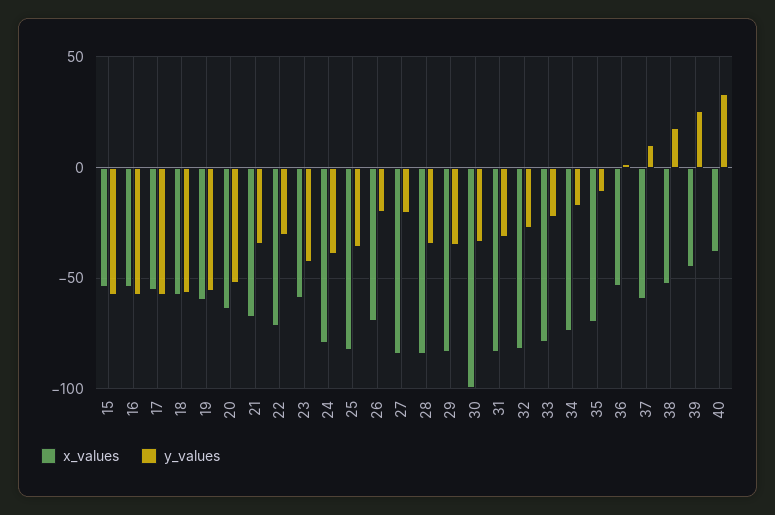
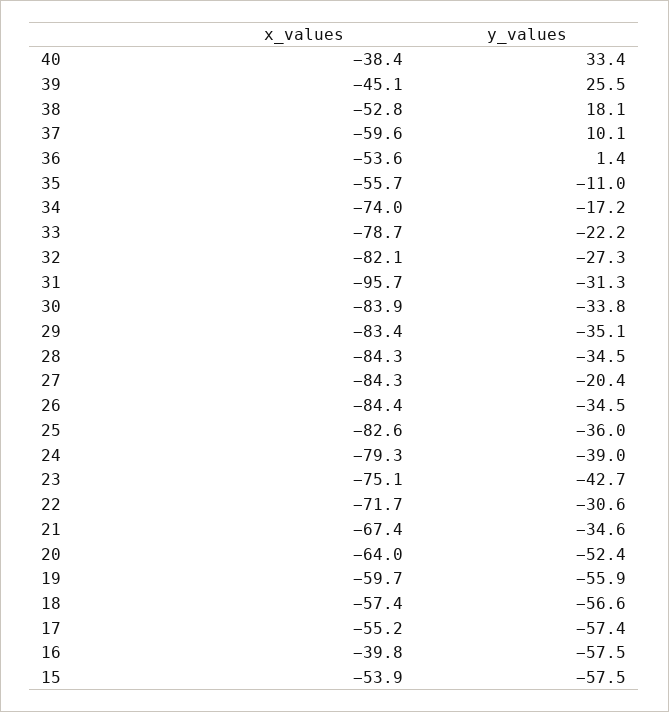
x_values, 16: -55 -> -39.8
x_values, 23: -60 -> -75.1
x_values, 26: -70 -> -84.4
y_values, 26: -20 -> -34.5
x_values, 30: -100 -> -83.9
x_values, 31: -85 -> -95.7
x_values, 35: -70 -> -55.7

